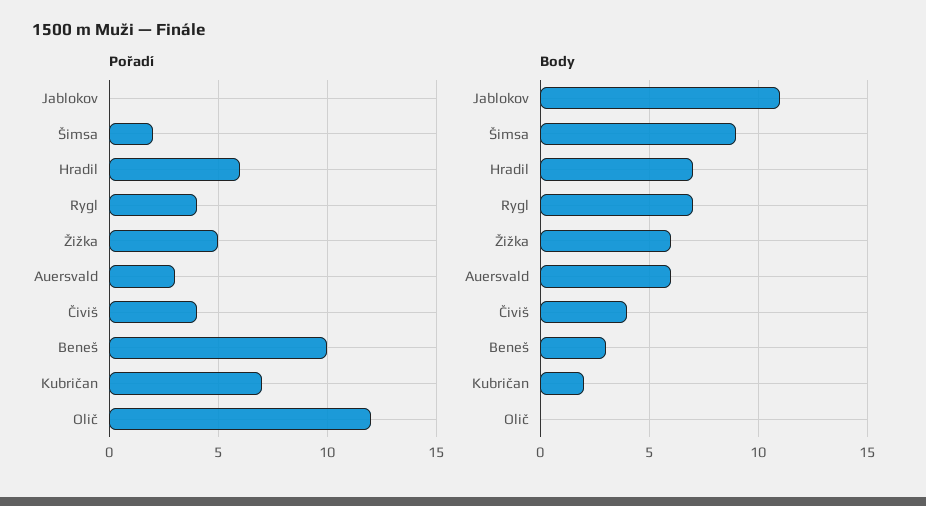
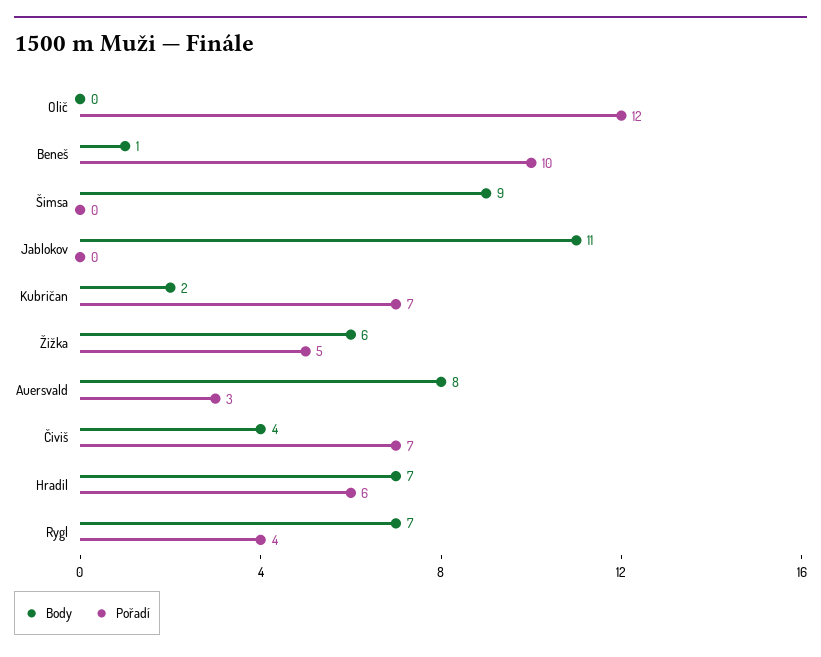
Pořadí, Šimsa: 2 -> 0
Pořadí, Čiviš: 4 -> 7
Body, Auersvald: 6 -> 8
Body, Beneš: 3 -> 1

